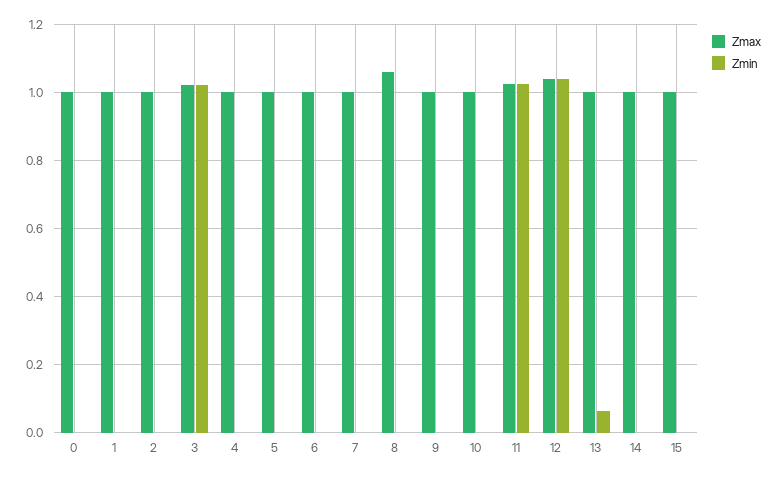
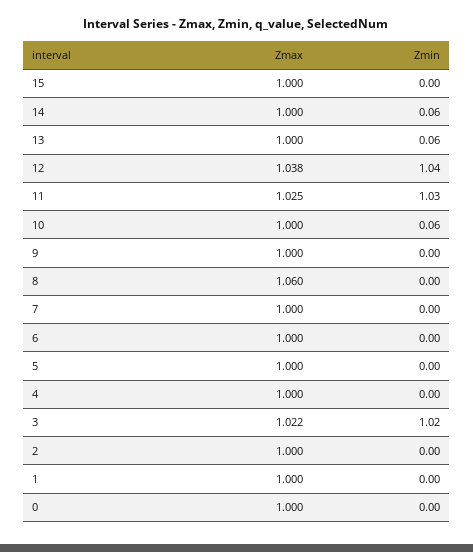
Zmin, 10: 0 -> 0.06
Zmin, 14: 0 -> 0.06

